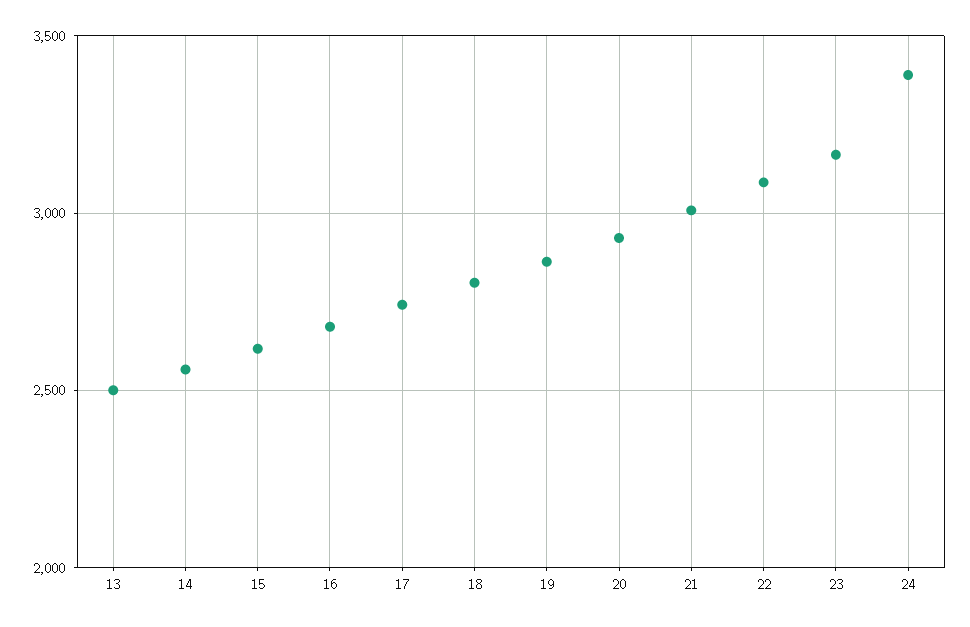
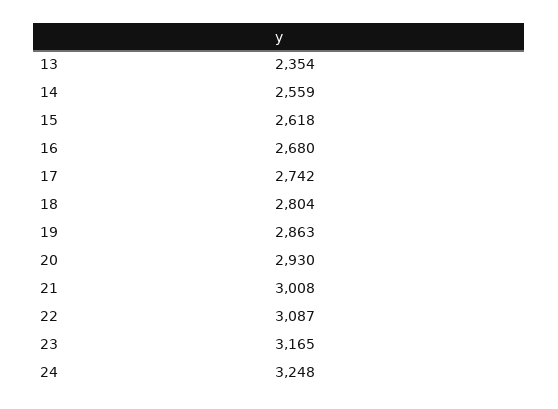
13: 2500 -> 2354
24: 3400 -> 3248

